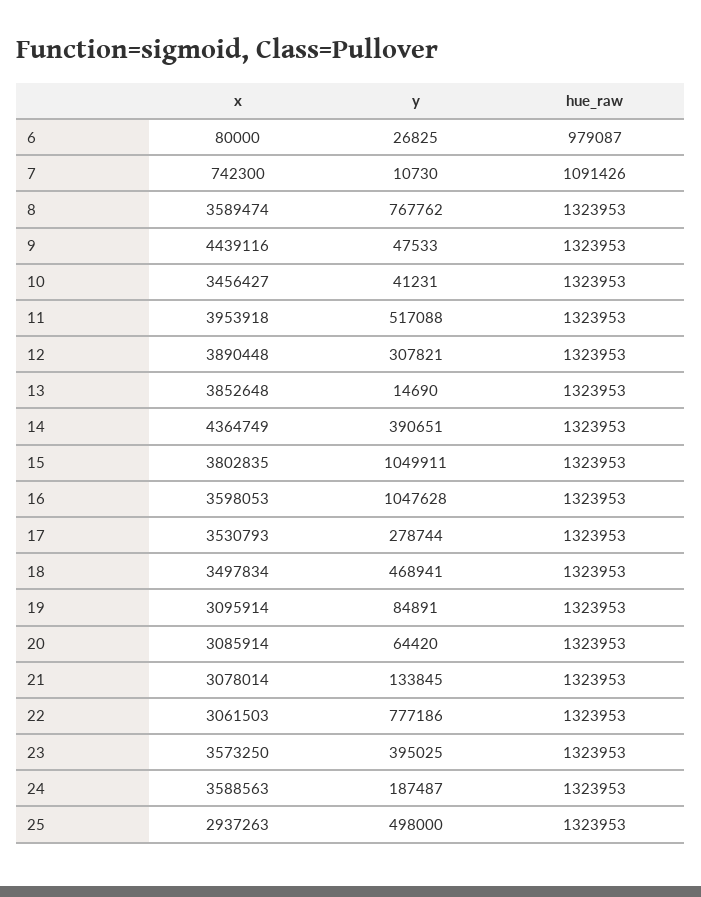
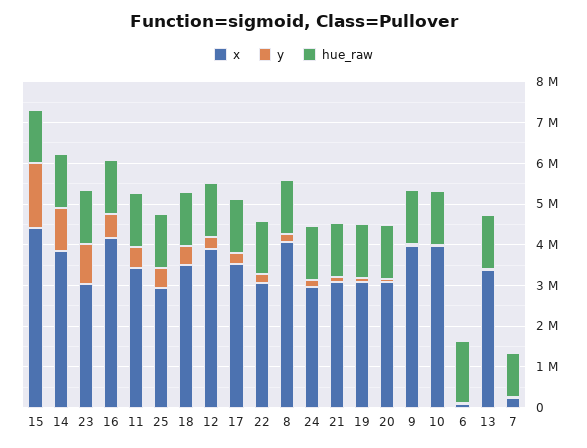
hue_raw, 6: 979087 -> 1600000
x, 7: 742300 -> 200000
x, 8: 3589474 -> 4000000
y, 8: 767762 -> 200000
x, 9: 4439116 -> 4000000
x, 10: 3456427 -> 4000000
x, 11: 3953918 -> 3400000
x, 13: 3852648 -> 3400000
x, 14: 4364749 -> 3800000
y, 14: 390651 -> 1000000
x, 15: 3802835 -> 4400000
y, 15: 1049911 -> 1600000
x, 16: 3598053 -> 4200000
y, 16: 1047628 -> 600000
y, 22: 777186 -> 200000
x, 23: 3573250 -> 3000000
y, 23: 395025 -> 1000000
x, 24: 3588563 -> 3000000

